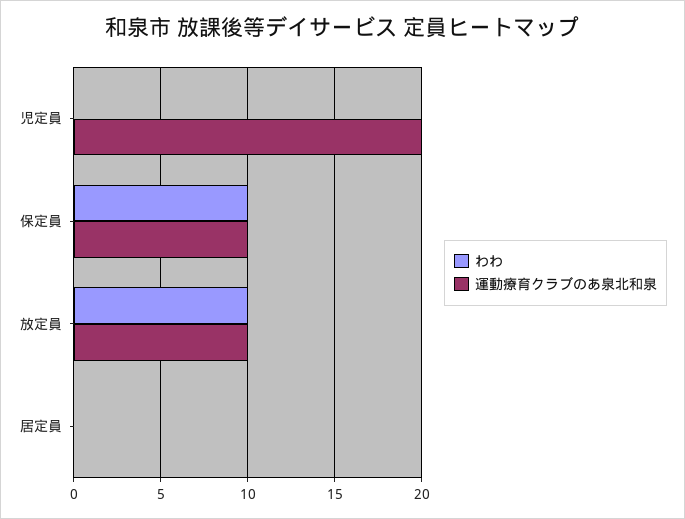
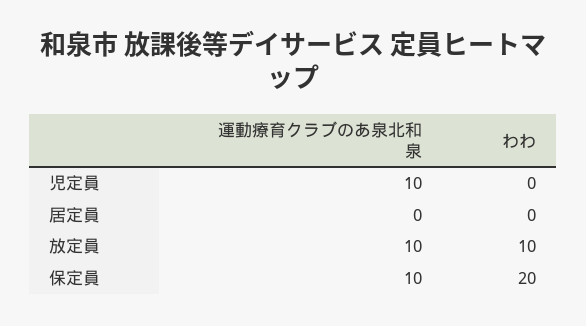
運動療育クラブのあ泉北和泉, 児定員: 20 -> 10
わわ, 保定員: 10 -> 20

